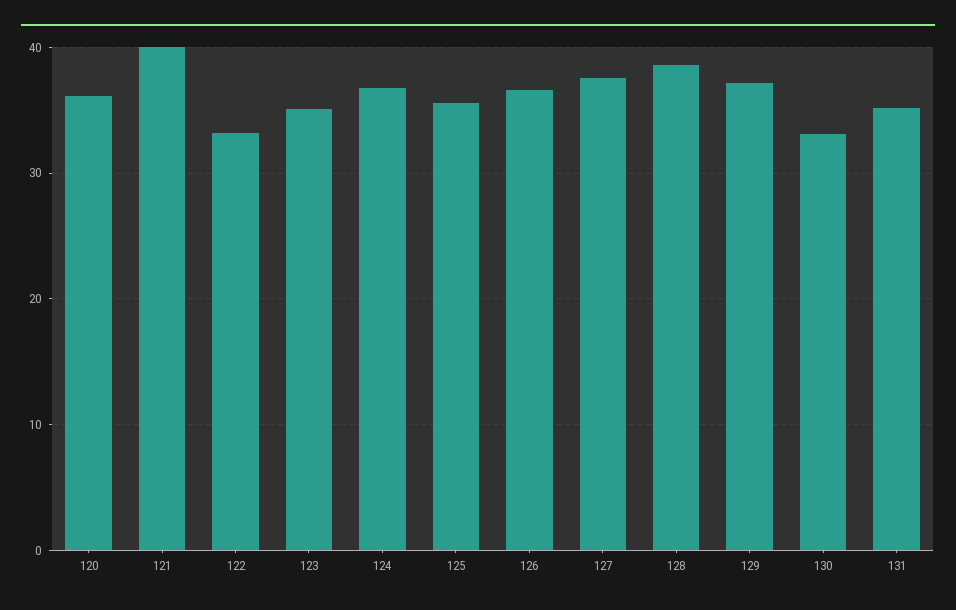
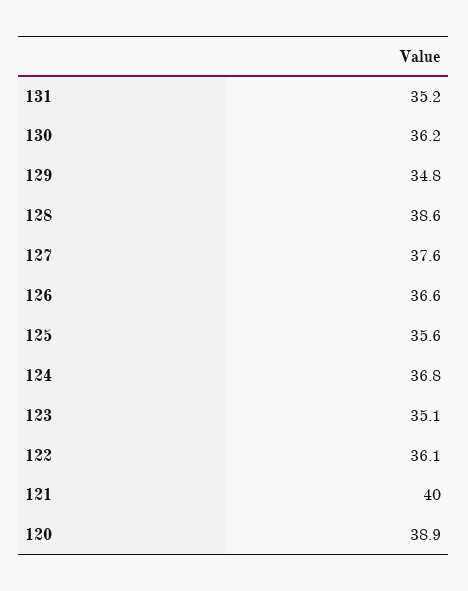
120: 36 -> 38.9
122: 33 -> 36.1
129: 37 -> 34.8
130: 33 -> 36.2

